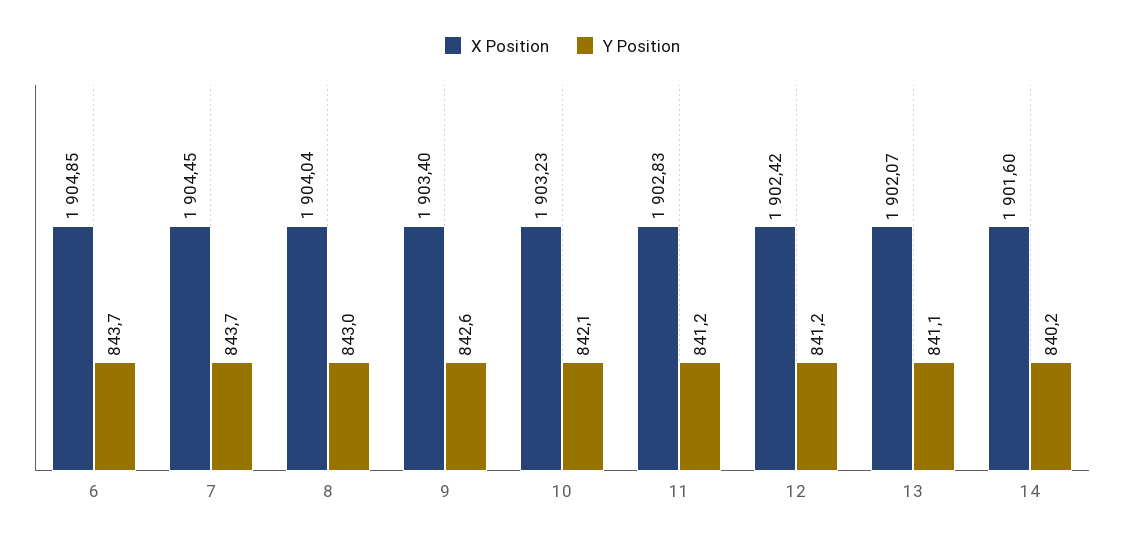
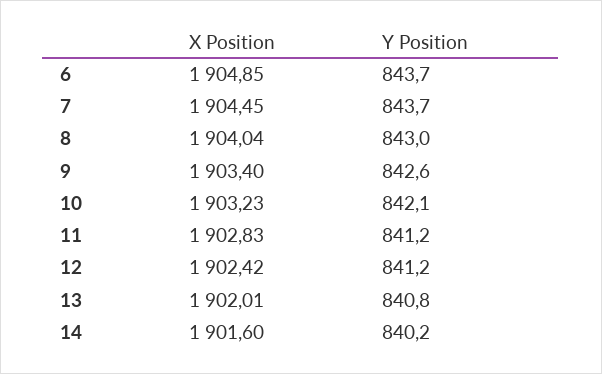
X Position, 13: 1902.07 -> 1902.01
Y Position, 13: 841.1 -> 840.8

